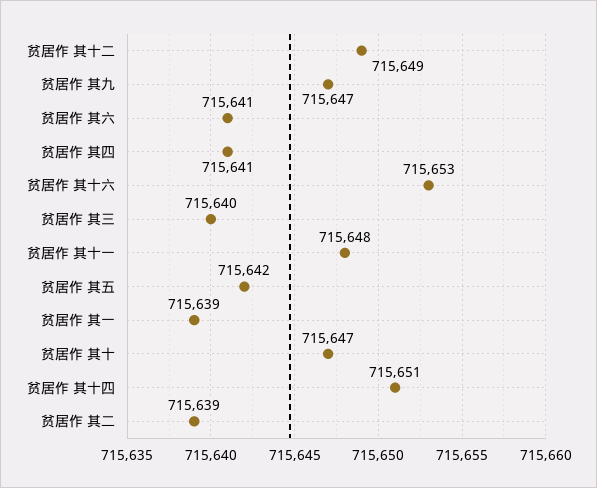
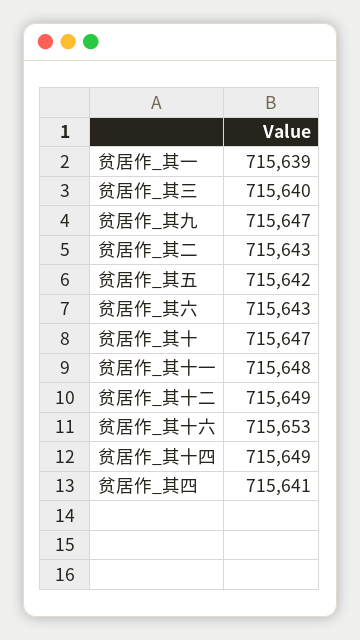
贫居作 其六: 715641 -> 715643
贫居作 其十四: 715651 -> 715649
贫居作 其二: 715639 -> 715643

